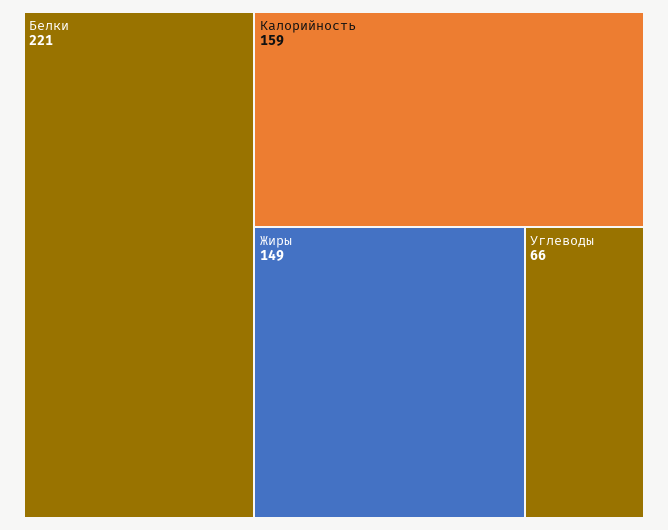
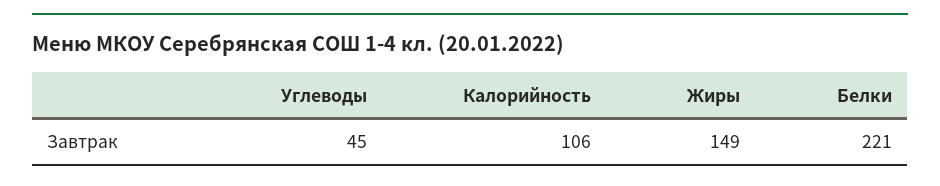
Калорийность: 159 -> 106
Углеводы: 66 -> 45

